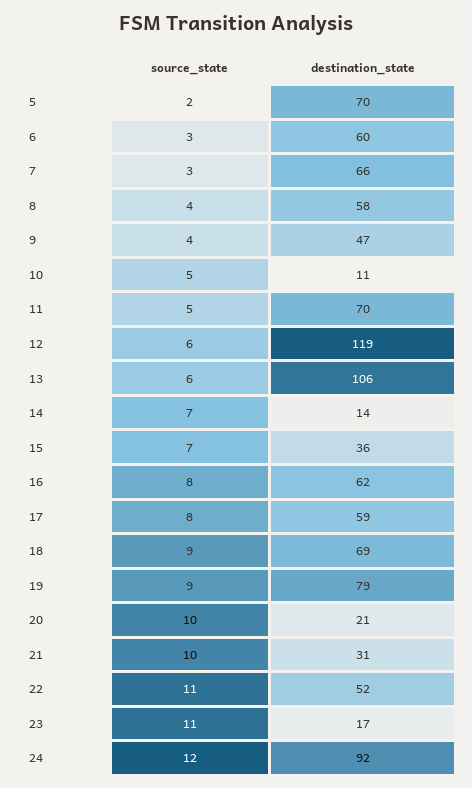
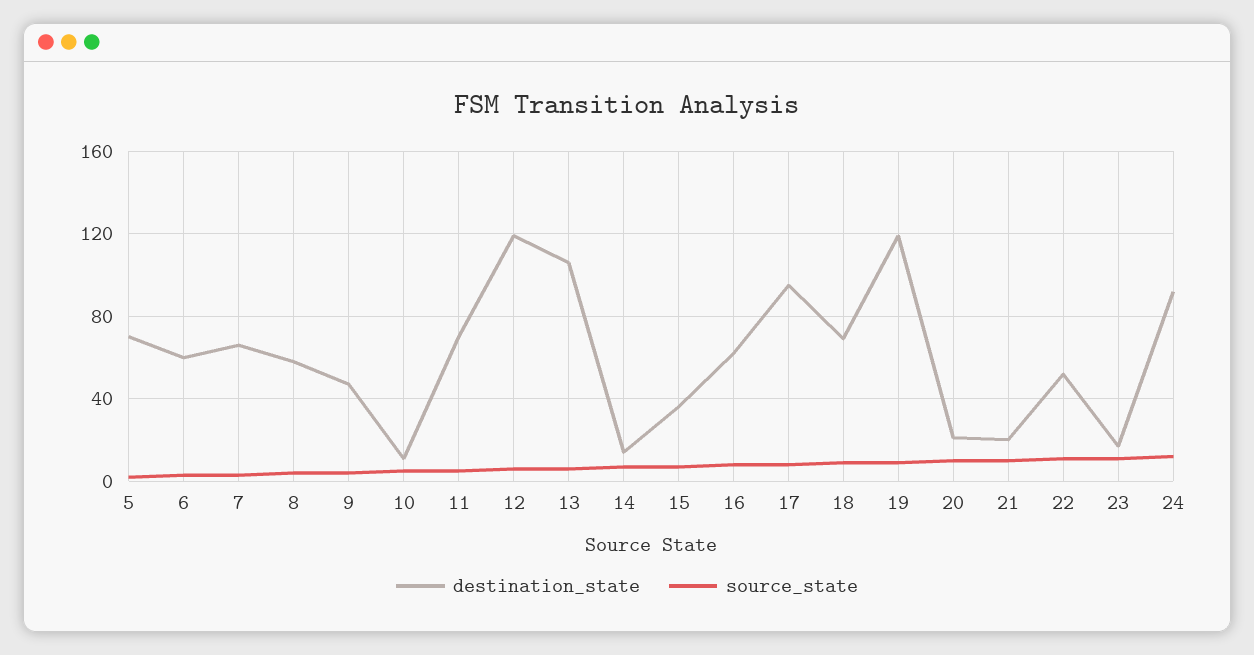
destination_state, 17: 59 -> 95
destination_state, 19: 79 -> 120
destination_state, 21: 31 -> 20

